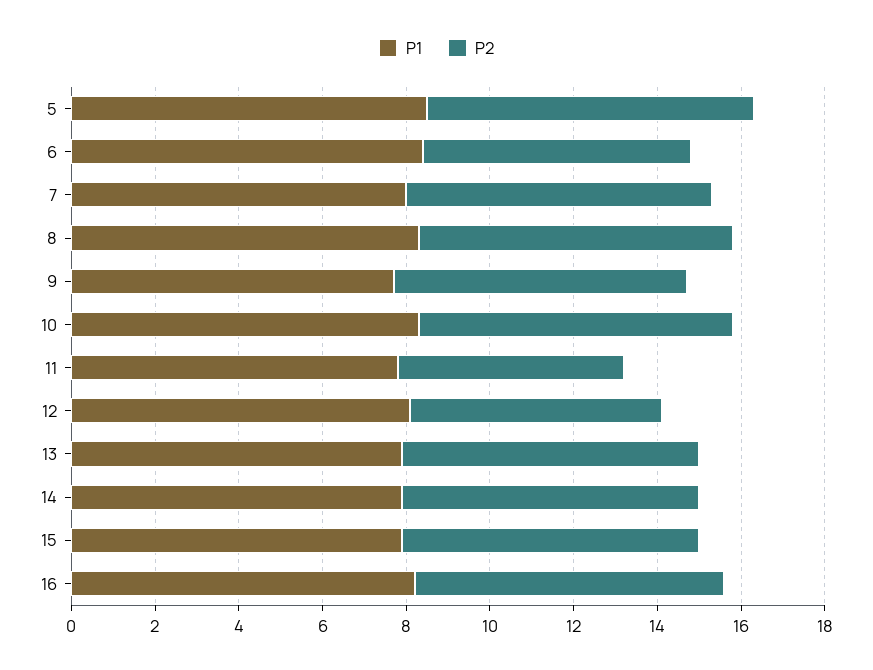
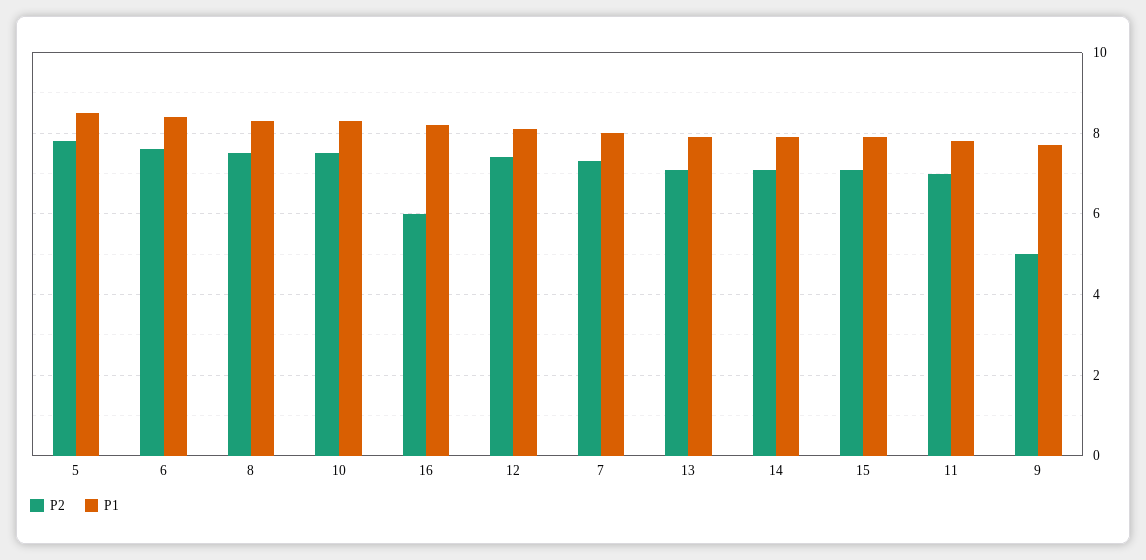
P2, 6: 6.5 -> 7.6
P2, 9: 7 -> 5
P2, 11: 5.5 -> 7
P2, 12: 6 -> 7.4
P2, 16: 7.5 -> 6

